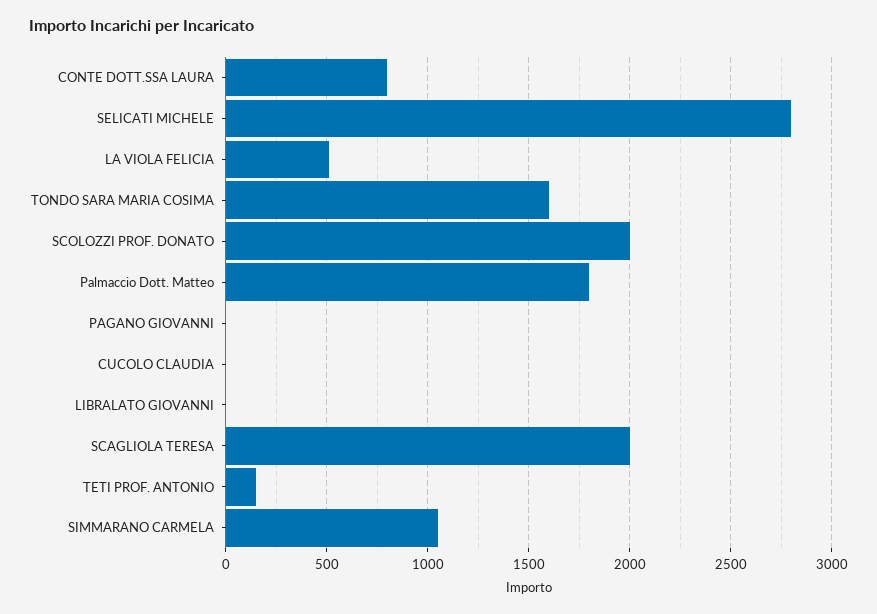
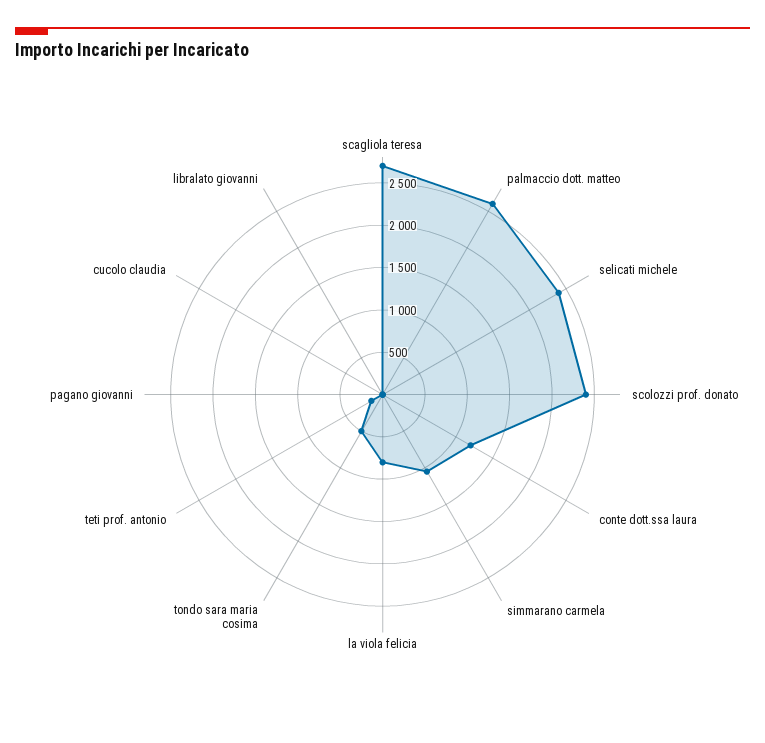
CONTE DOTT.SSA LAURA: 800 -> 1200
SELICATI MICHELE: 2800 -> 2400
LA VIOLA FELICIA: 500 -> 800
TONDO SARA MARIA COSIMA: 1600 -> 500
SCOLOZZI PROF. DONATO: 2000 -> 2400
Palmaccio Dott. Matteo: 1800 -> 2600
SCAGLIOLA TERESA: 2000 -> 2700

